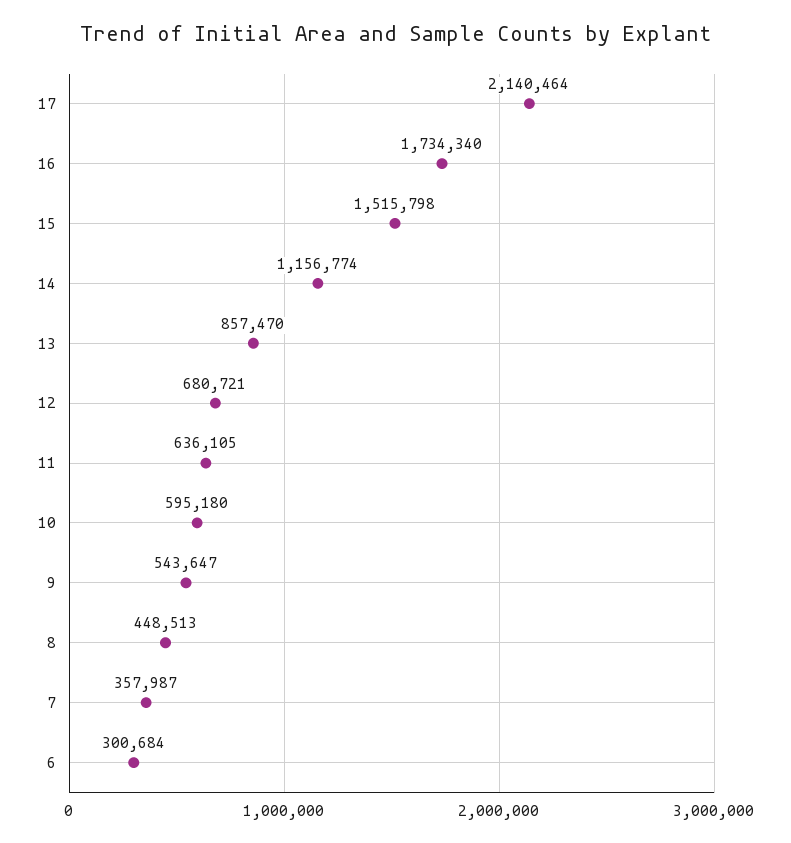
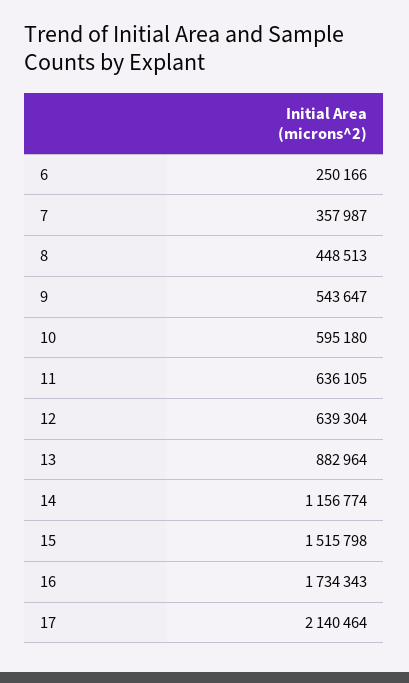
16: 1734340 -> 1734343
13: 857470 -> 882964
12: 680721 -> 639304
6: 300684 -> 250166

